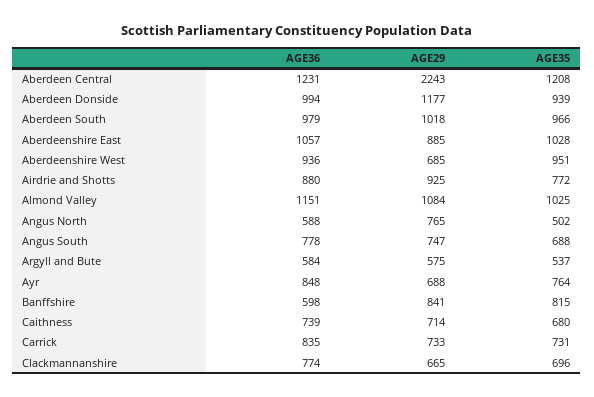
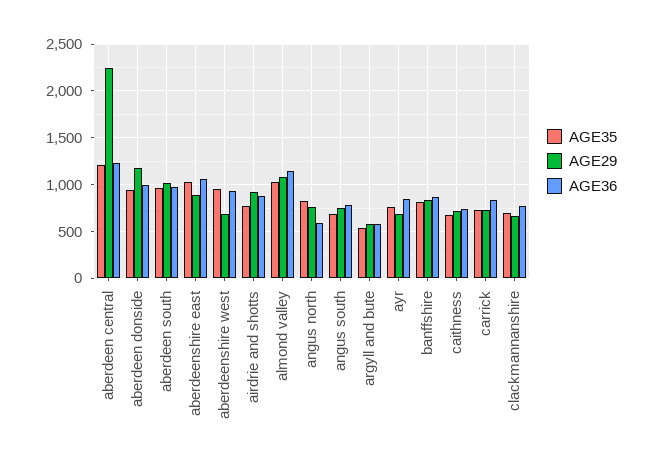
AGE35, Angus North: 502 -> 800
AGE36, Banffshire: 598 -> 900

